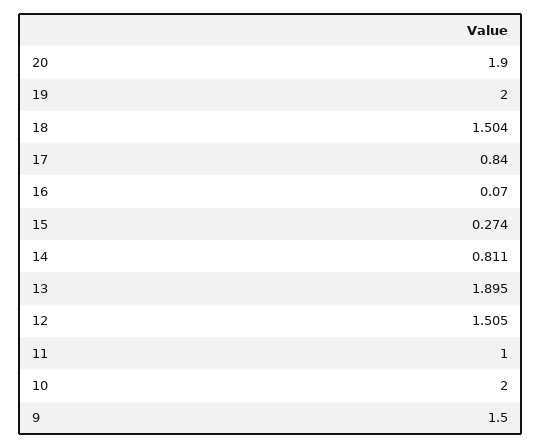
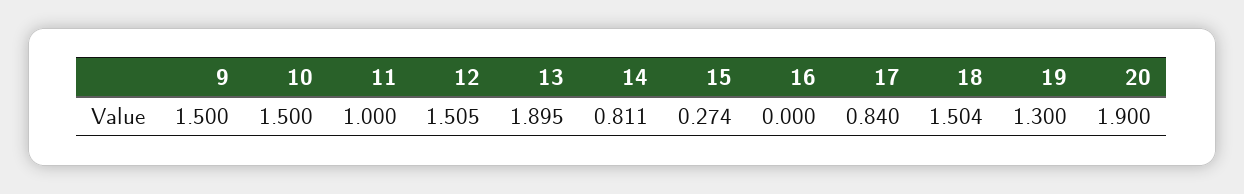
19: 2 -> 1.3
16: 0.07 -> 0
10: 2 -> 1.5

